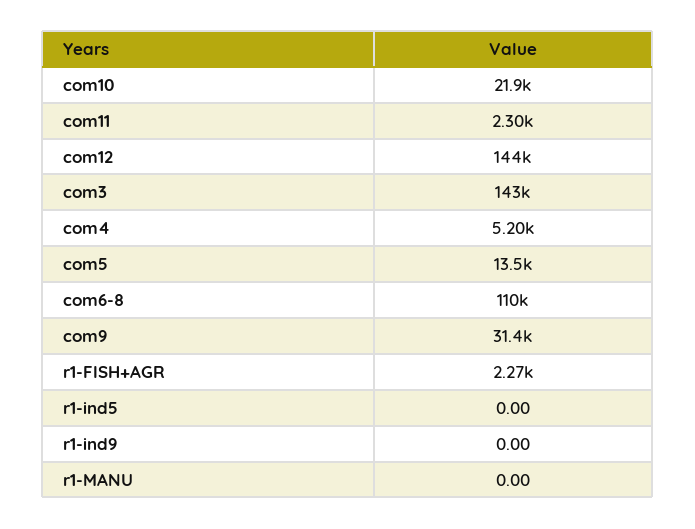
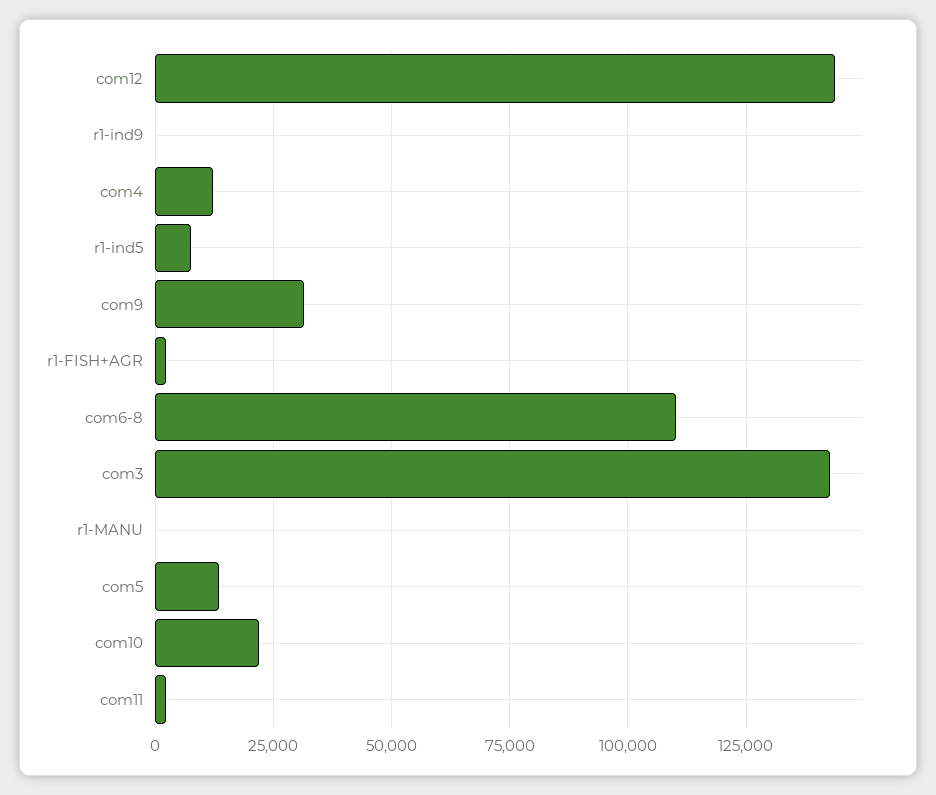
com4: 5200 -> 12500
r1-ind5: 0 -> 7500

